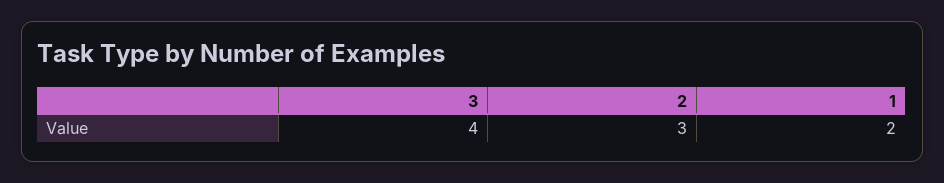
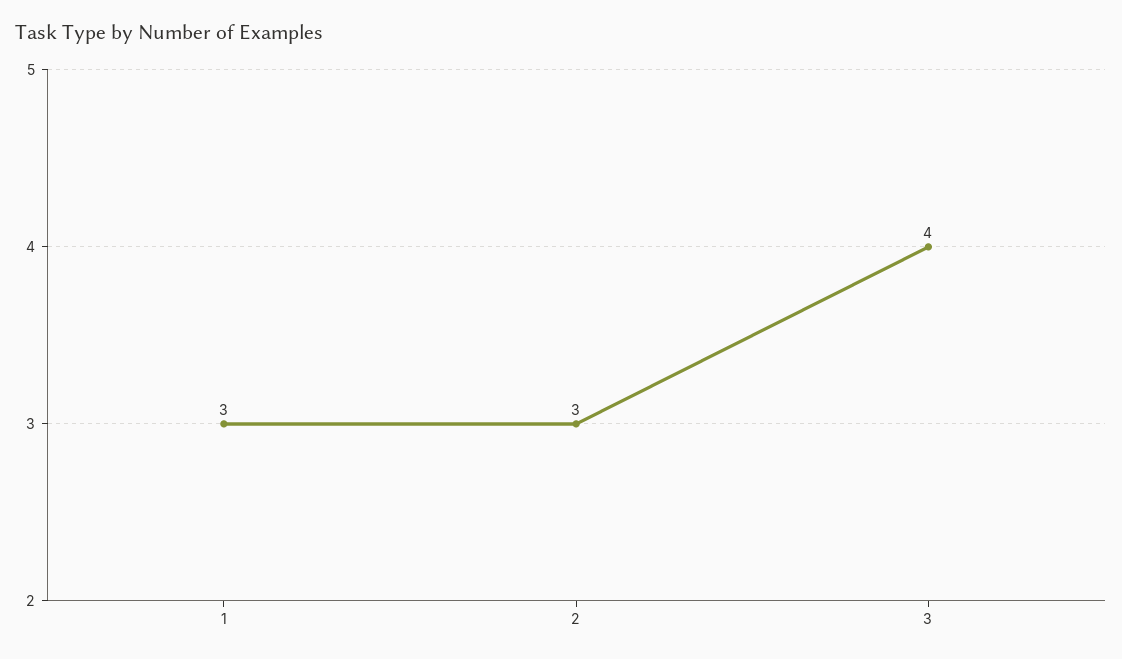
1: 2 -> 3

